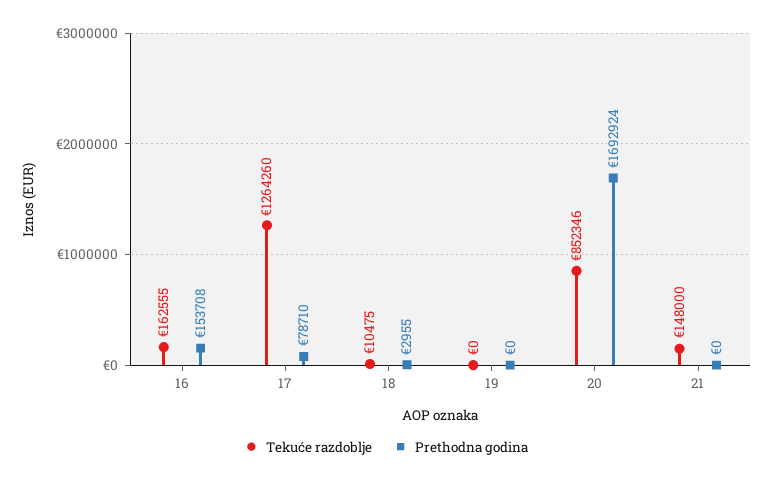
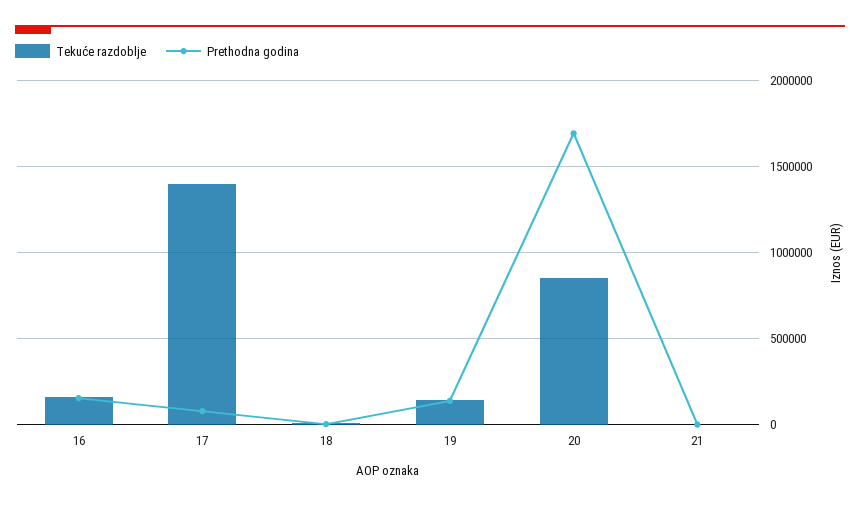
Tekuće razdoblje, 17: 1264260 -> 1400000
Tekuće razdoblje, 19: 0 -> 150000
Prethodna godina, 19: 0 -> 150000
Tekuće razdoblje, 21: 148000 -> 0

